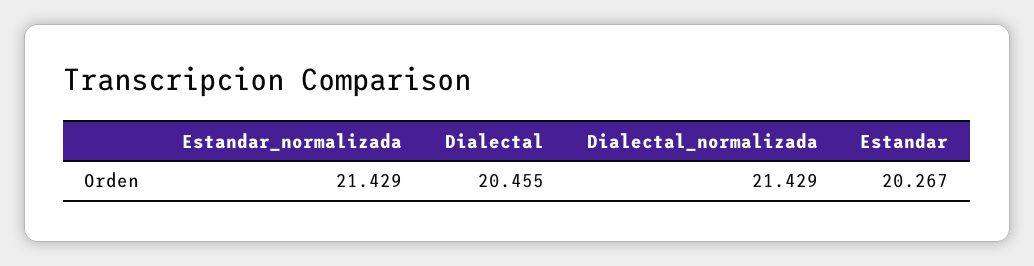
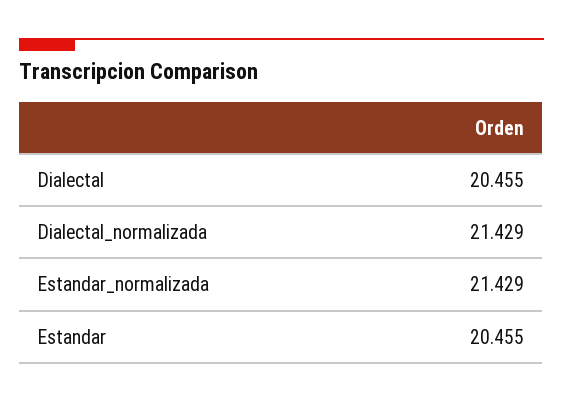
Estandar: 20.267 -> 20.455

